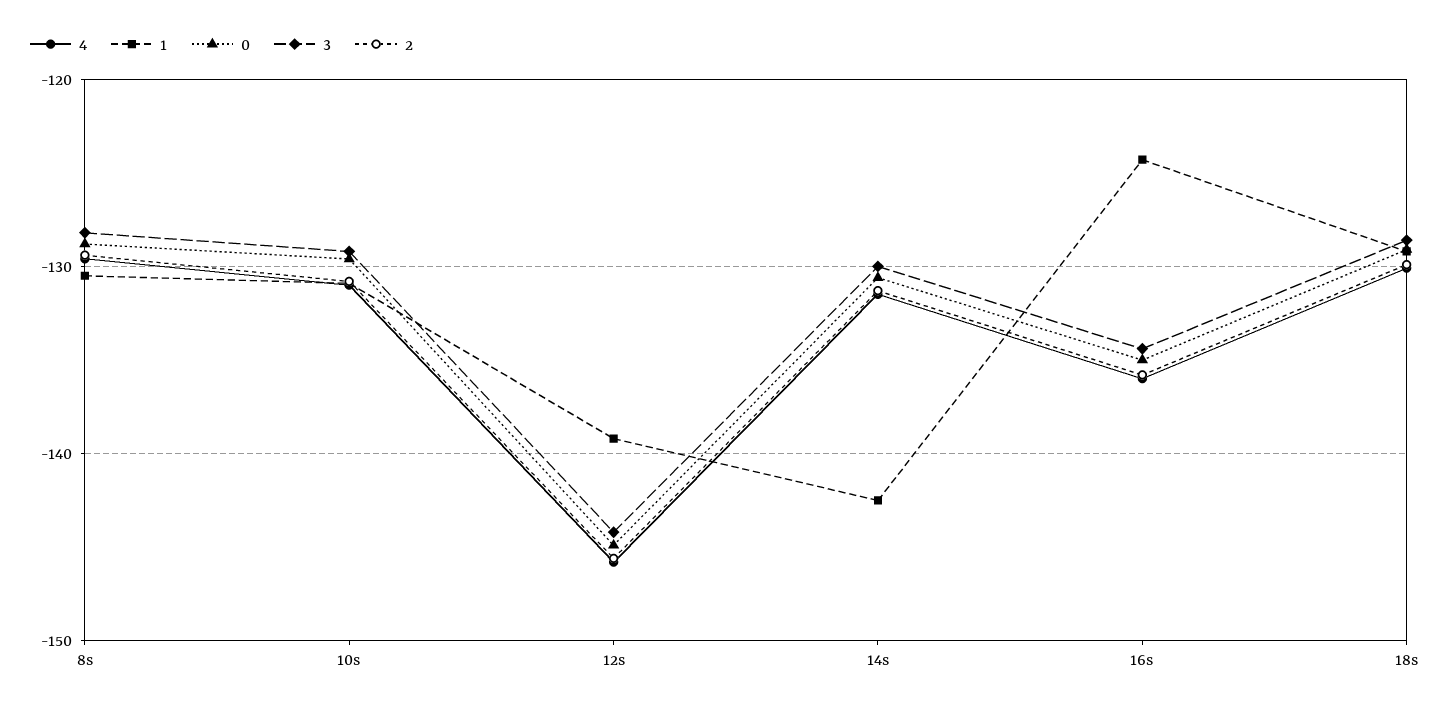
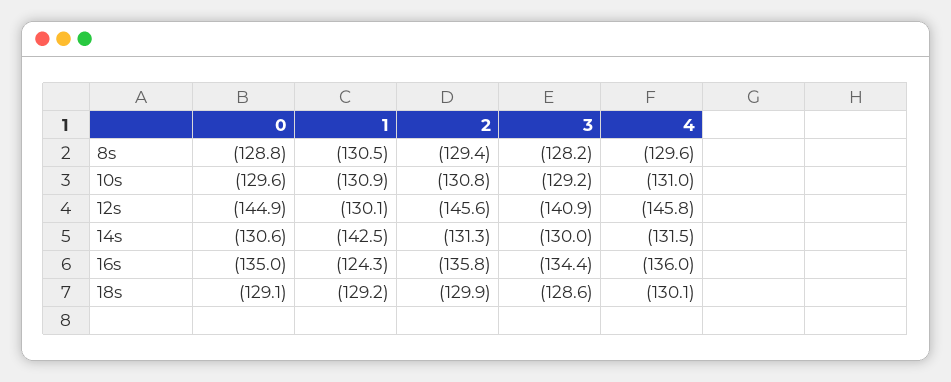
1, 12s: -139 -> -130.1
3, 12s: -144 -> -140.9

